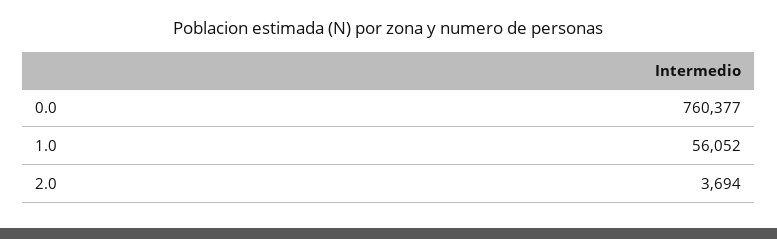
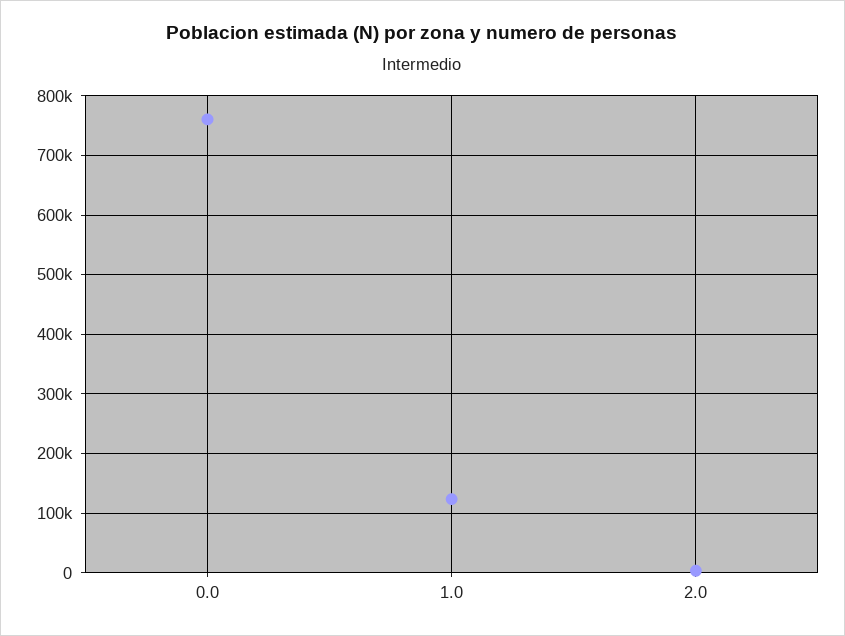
1.0: 56052 -> 120000

